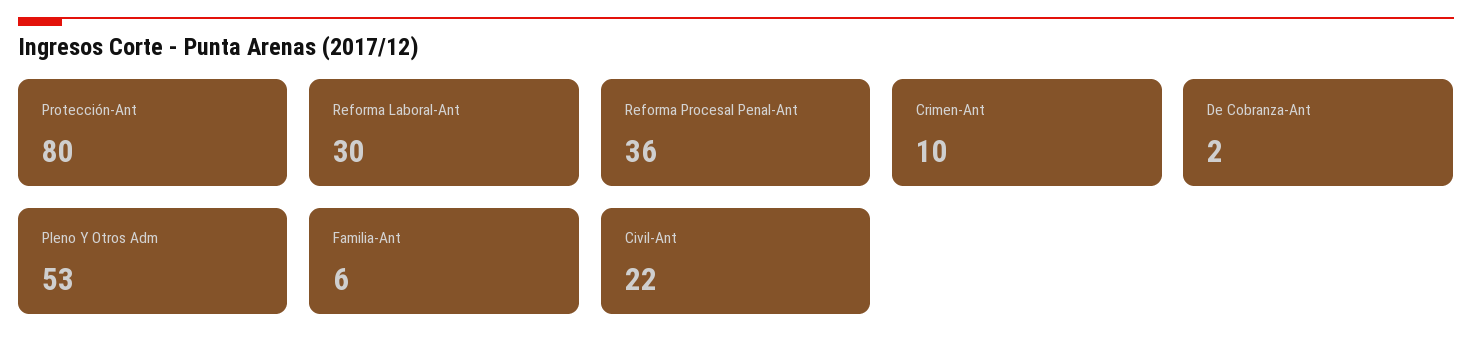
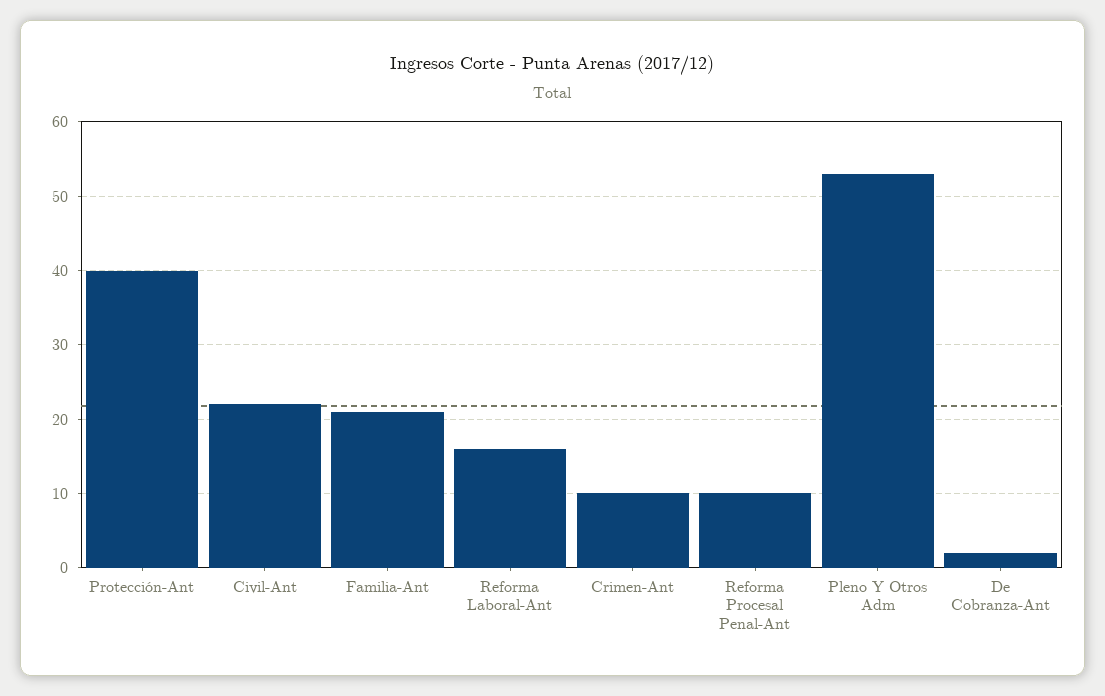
Protección-Ant: 80 -> 40
Reforma Laboral-Ant: 30 -> 16
Reforma Procesal Penal-Ant: 36 -> 10
Familia-Ant: 6 -> 21

